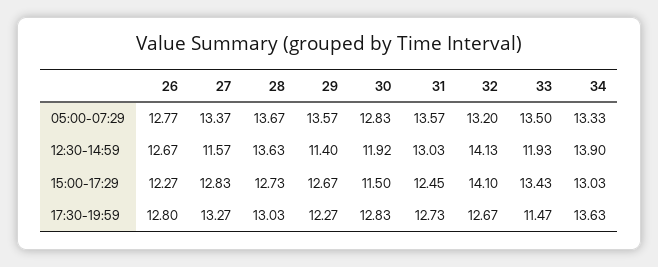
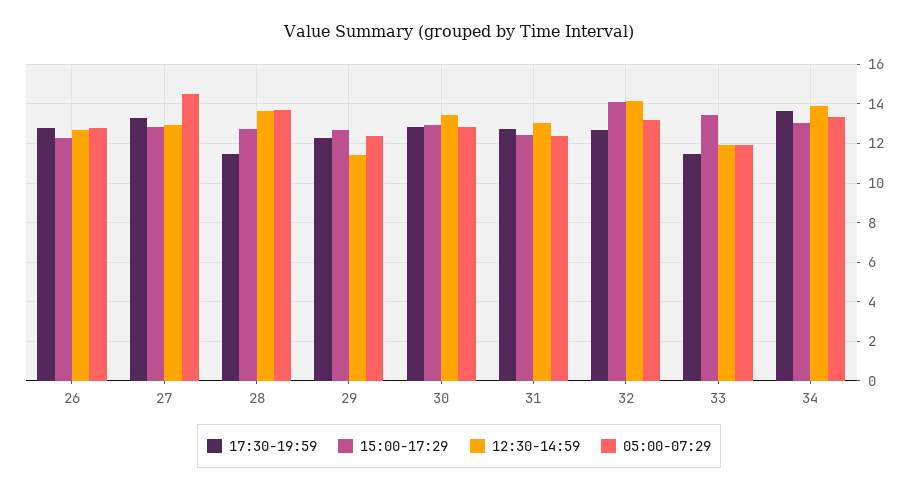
05:00-07:29, 27: 13.37 -> 14.5
05:00-07:29, 29: 13.57 -> 12.5
05:00-07:29, 31: 13.57 -> 12.5
05:00-07:29, 33: 13.5 -> 12
12:30-14:59, 27: 11.57 -> 13
12:30-14:59, 30: 11.92 -> 13.5
15:00-17:29, 30: 11.5 -> 13
17:30-19:59, 28: 13.03 -> 11.5

